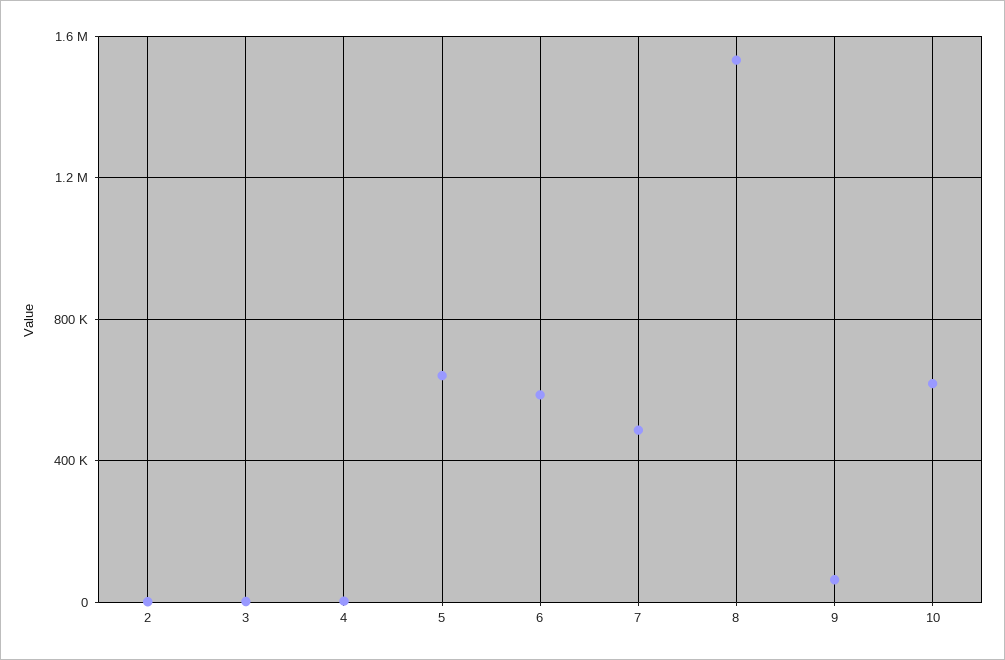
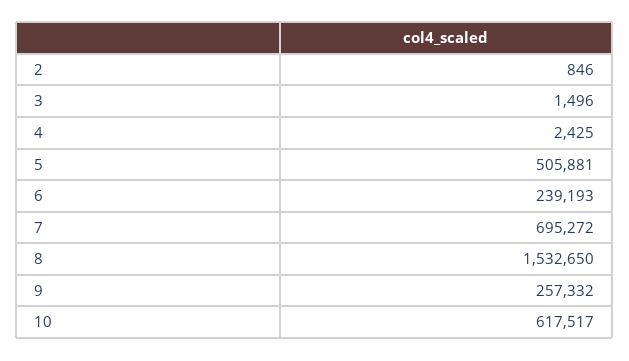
5: 650000 -> 505881
6: 600000 -> 239193
7: 500000 -> 695272
9: 50000 -> 257332

